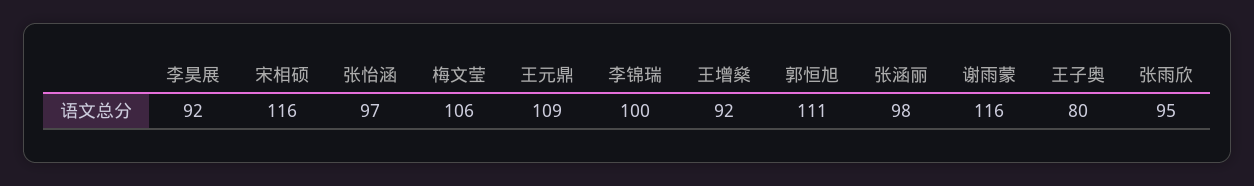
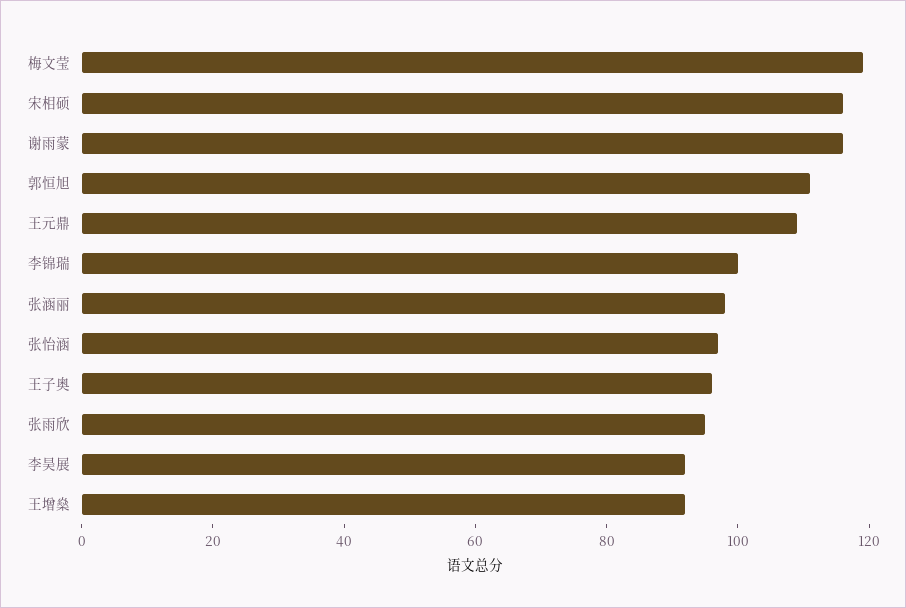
梅文莹: 106 -> 120
王子奥: 80 -> 95

